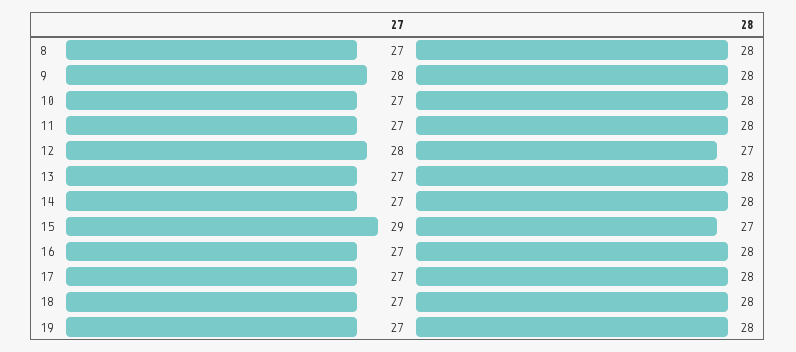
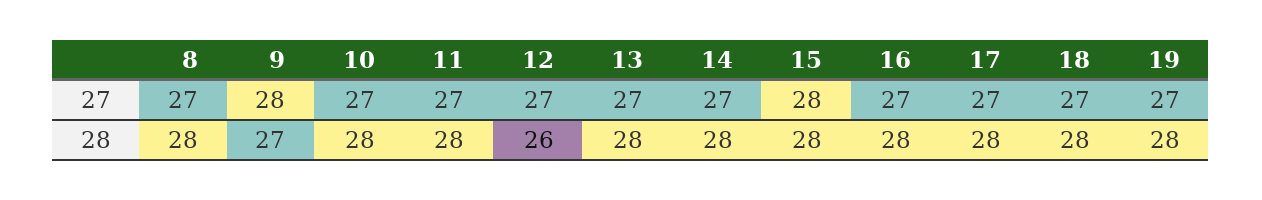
28, 9: 28 -> 27
27, 12: 28 -> 27
28, 12: 27 -> 26
27, 15: 29 -> 28
28, 15: 27 -> 28

